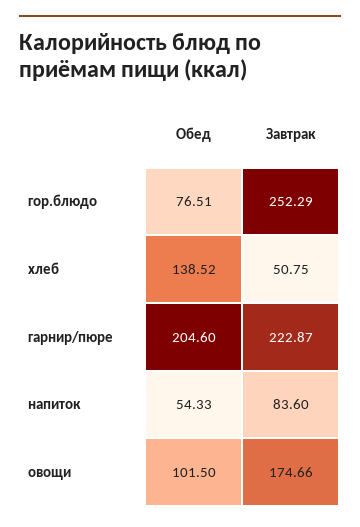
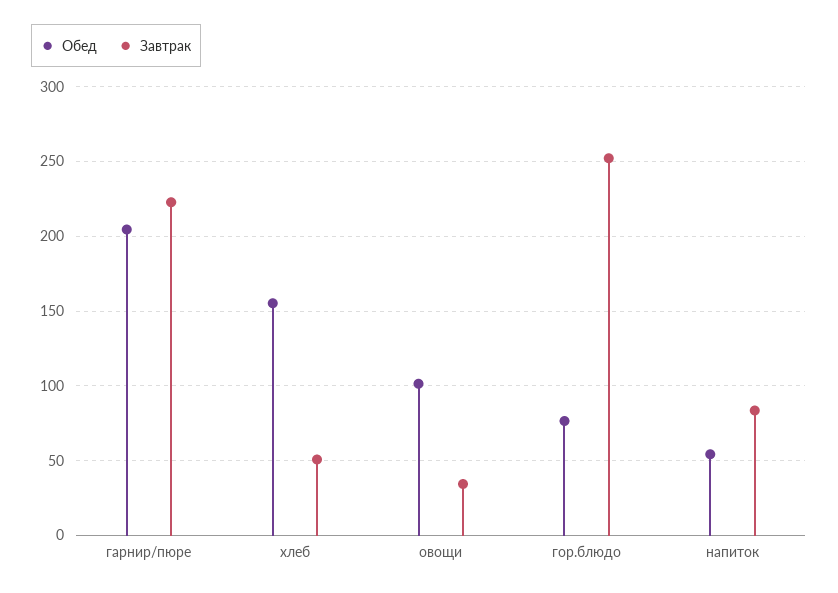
Обед, хлеб: 138.52 -> 155
Завтрак, овощи: 174.66 -> 35

